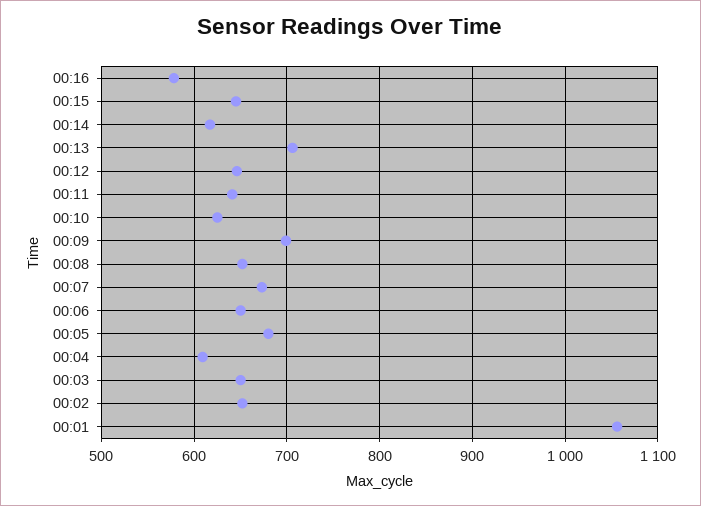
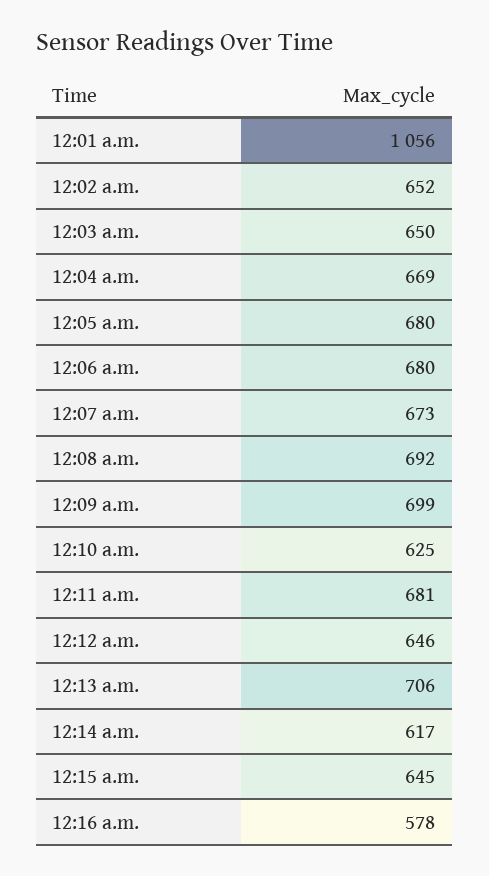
00:11: 640 -> 681
00:08: 650 -> 692
00:06: 650 -> 680
00:04: 610 -> 669

